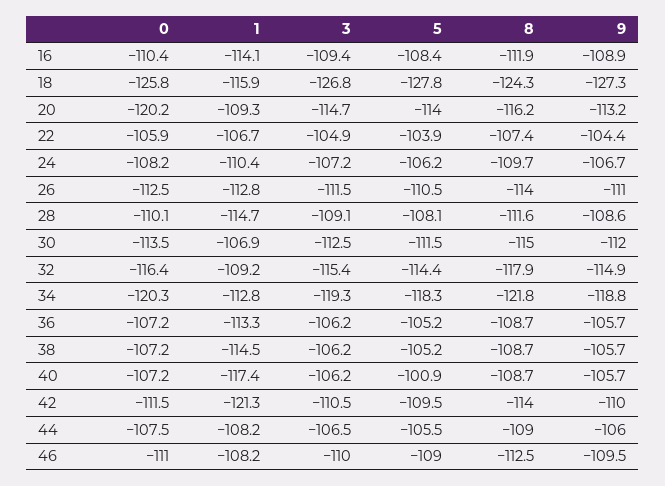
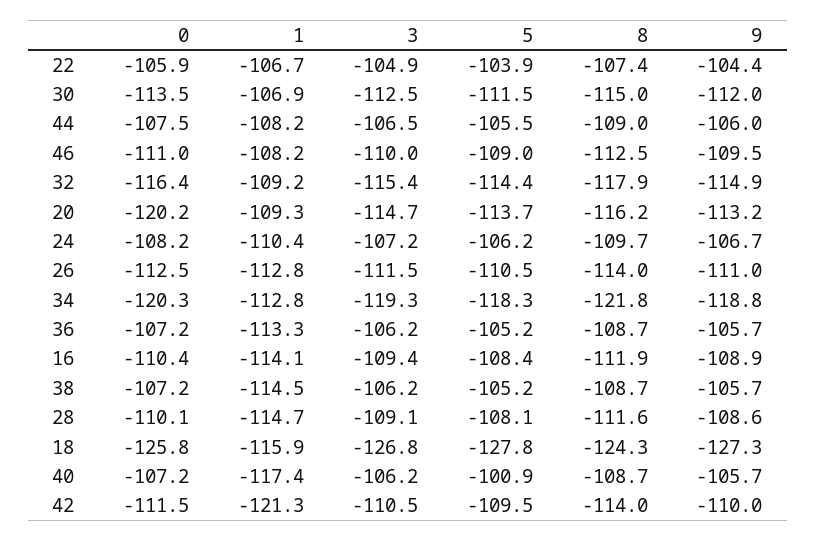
5, 20: -114 -> -113.7

